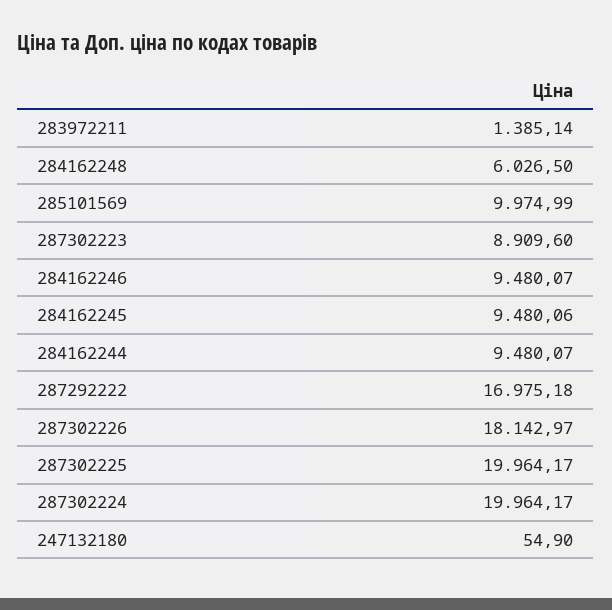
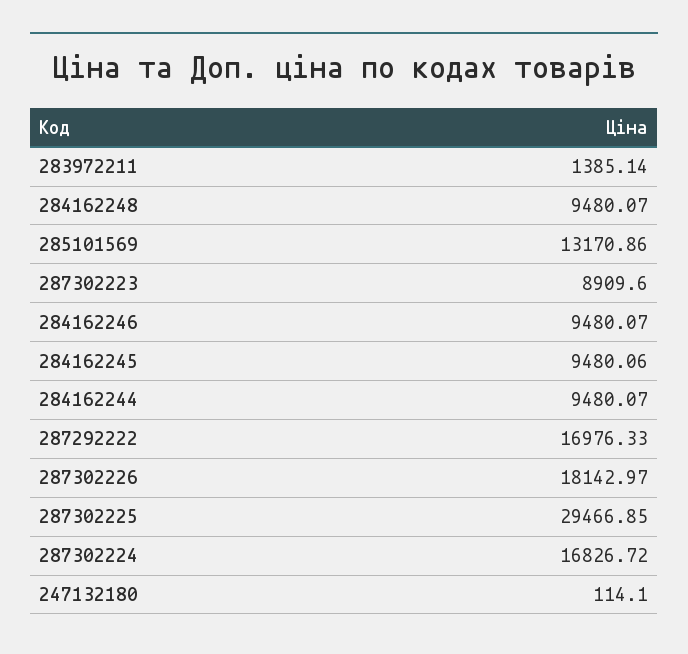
284162248: 6026.5 -> 9480.07
285101569: 9974.99 -> 13170.86
287292222: 16975.18 -> 16976.33
287302225: 19964.17 -> 29466.85
287302224: 19964.17 -> 16826.72
247132180: 54.9 -> 114.1

